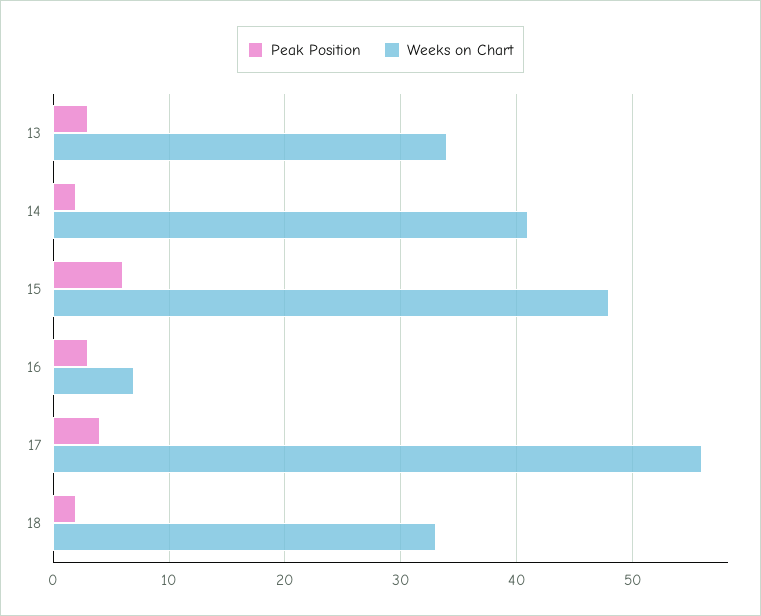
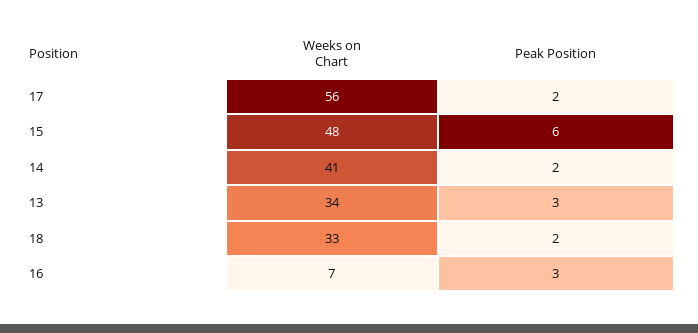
Peak Position, 17: 4 -> 2

